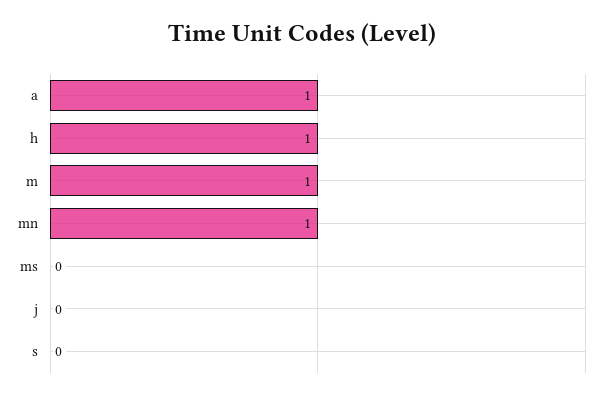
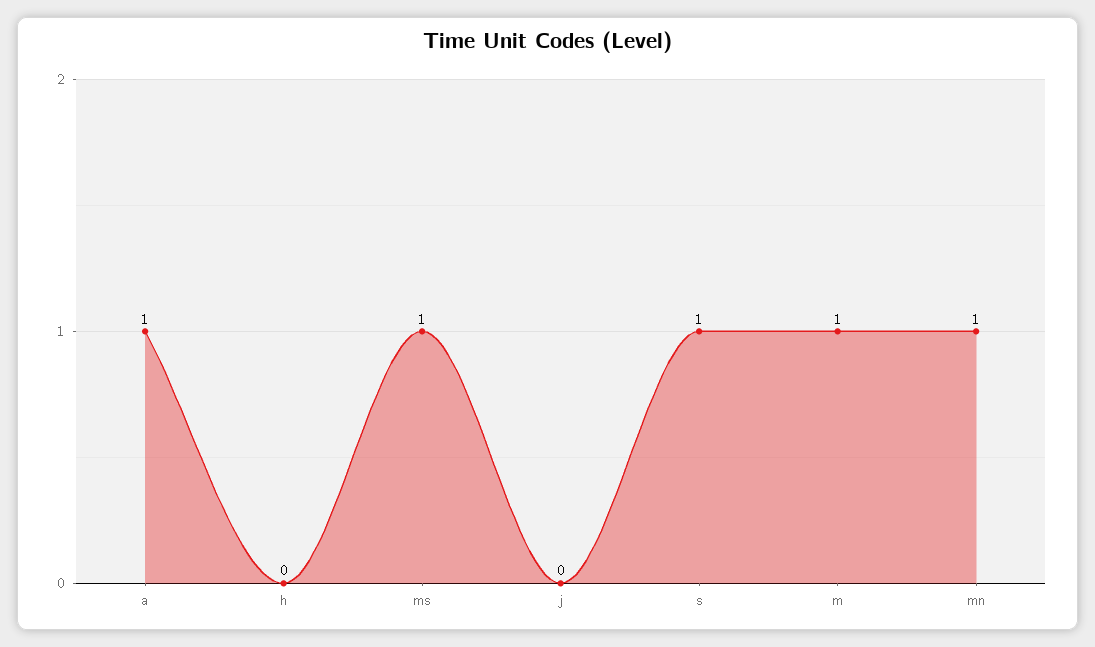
h: 1 -> 0
ms: 0 -> 1
s: 0 -> 1

